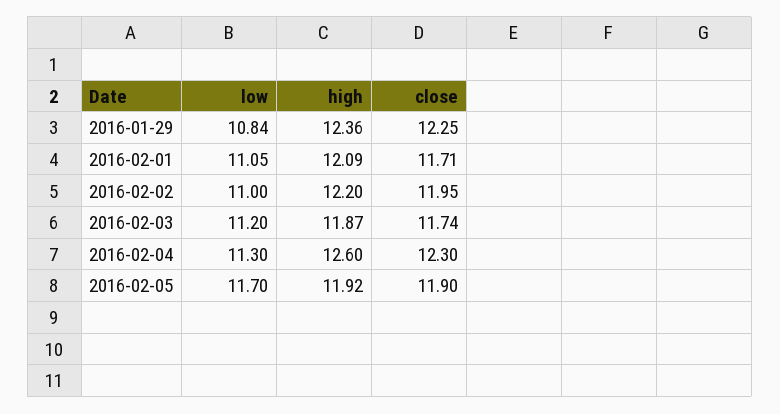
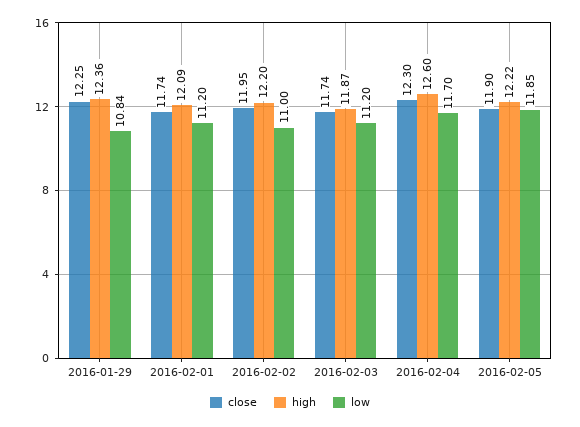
low, 2016-02-01: 11.05 -> 11.2
close, 2016-02-01: 11.71 -> 11.74
low, 2016-02-04: 11.3 -> 11.7
low, 2016-02-05: 11.7 -> 11.85
high, 2016-02-05: 11.92 -> 12.22

